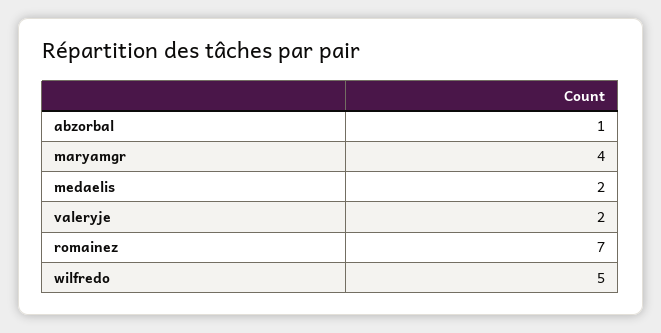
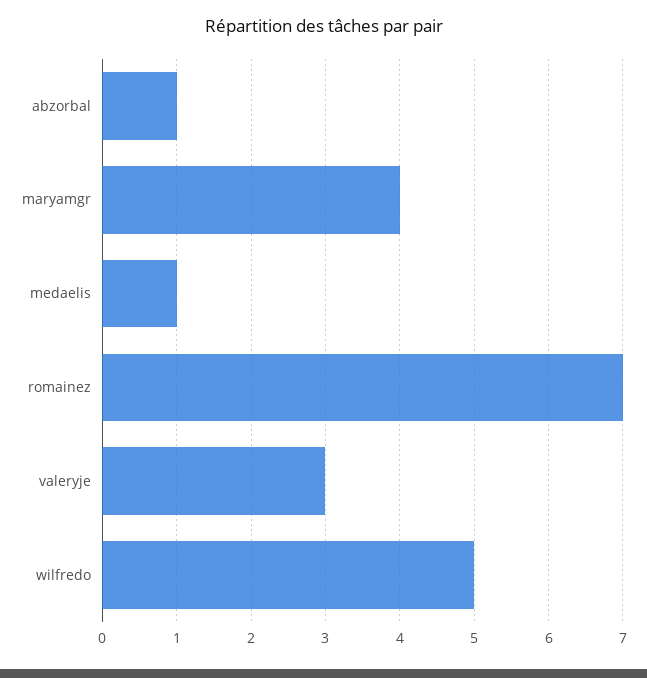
medaelis: 2 -> 1
valeryje: 2 -> 3

